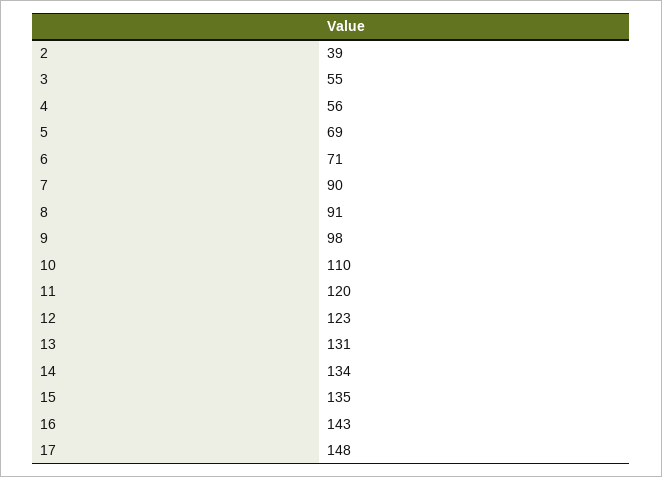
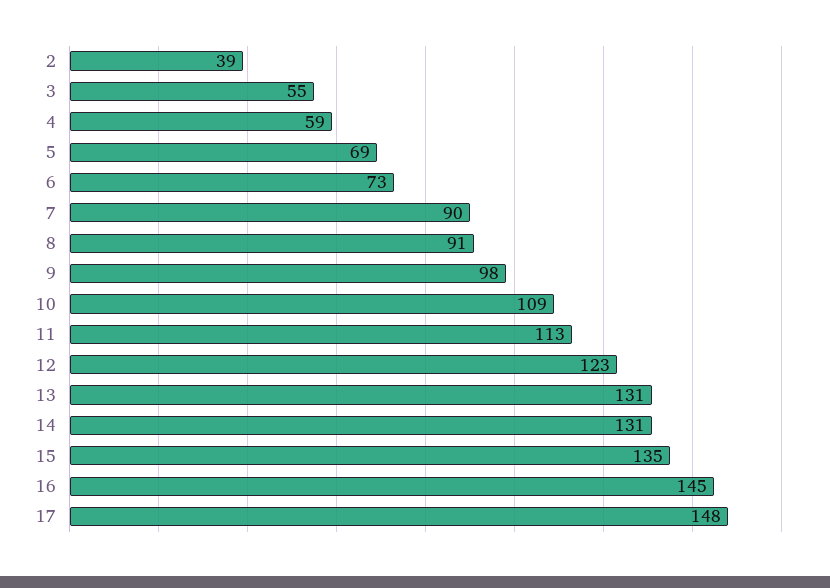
4: 56 -> 59
6: 71 -> 73
10: 110 -> 109
11: 120 -> 113
14: 134 -> 131
16: 143 -> 145

